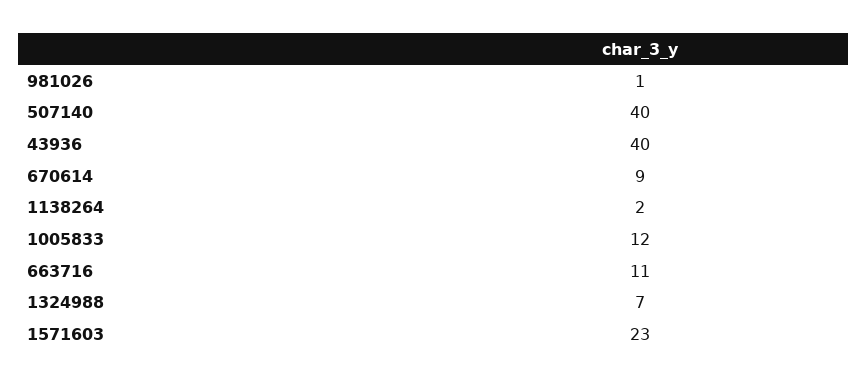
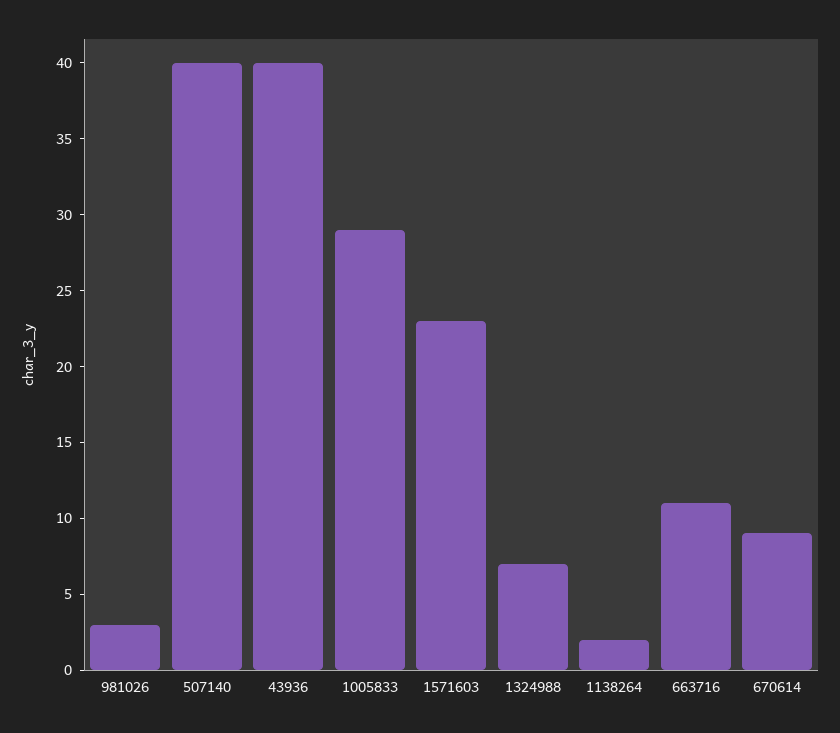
981026: 1 -> 3
1005833: 12 -> 29

